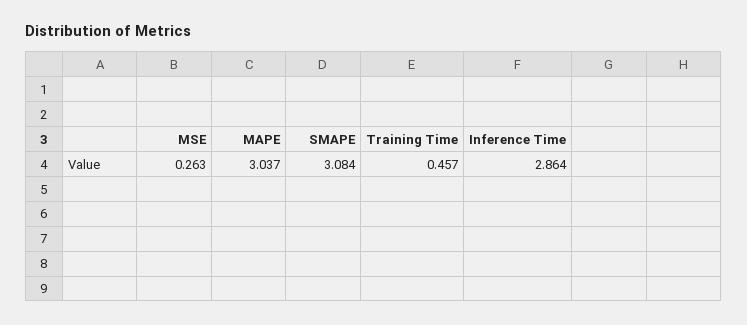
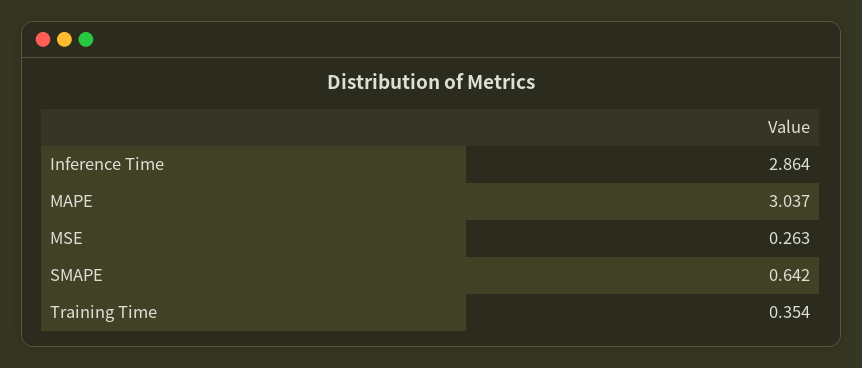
SMAPE: 3.084 -> 0.642
Training Time: 0.457 -> 0.354

